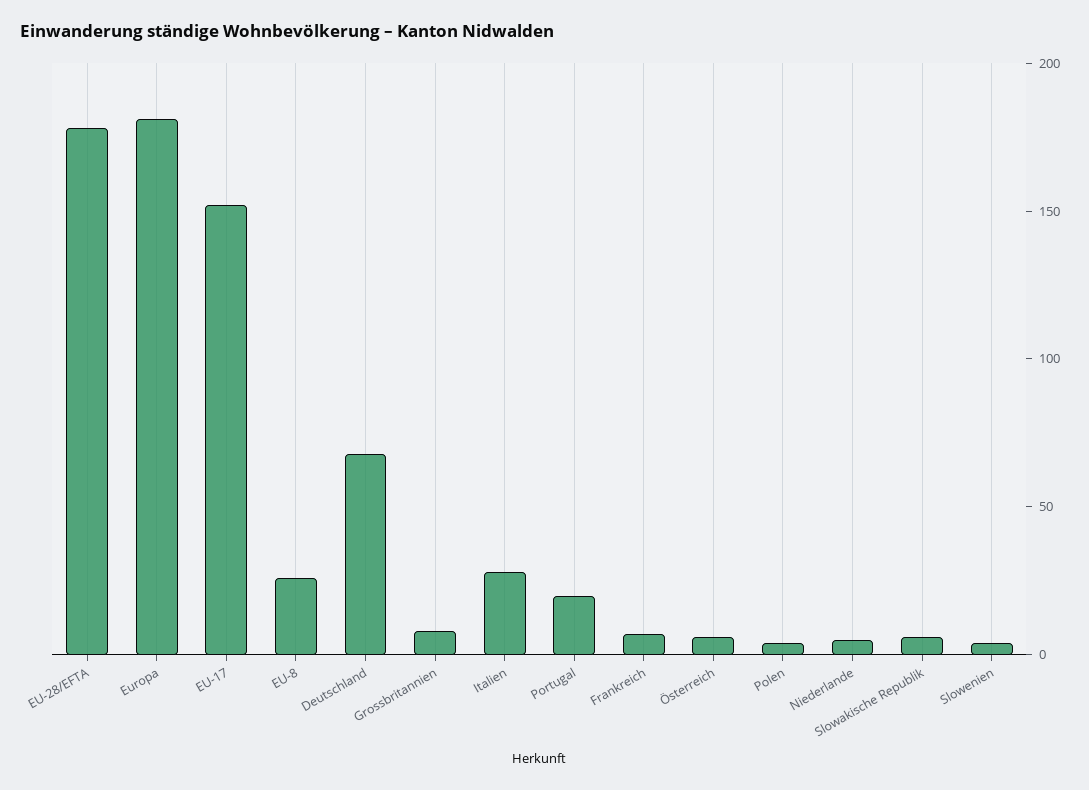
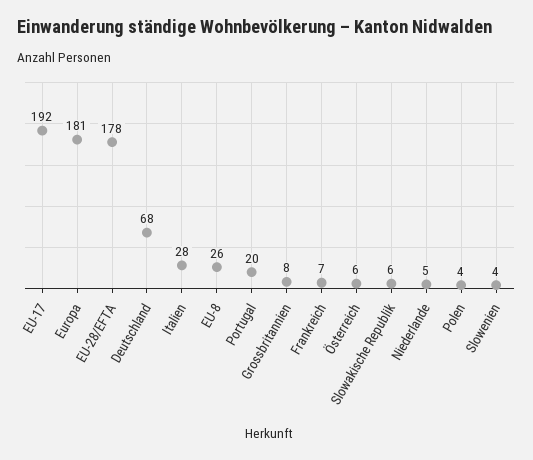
EU-17: 150 -> 192

